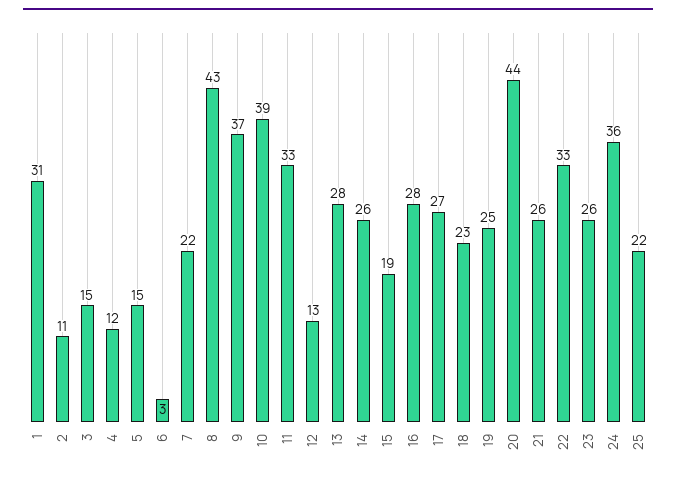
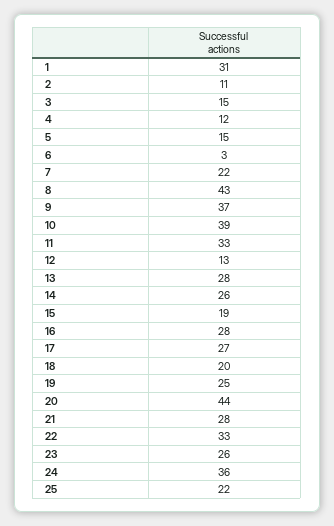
18: 23 -> 20
21: 26 -> 28

